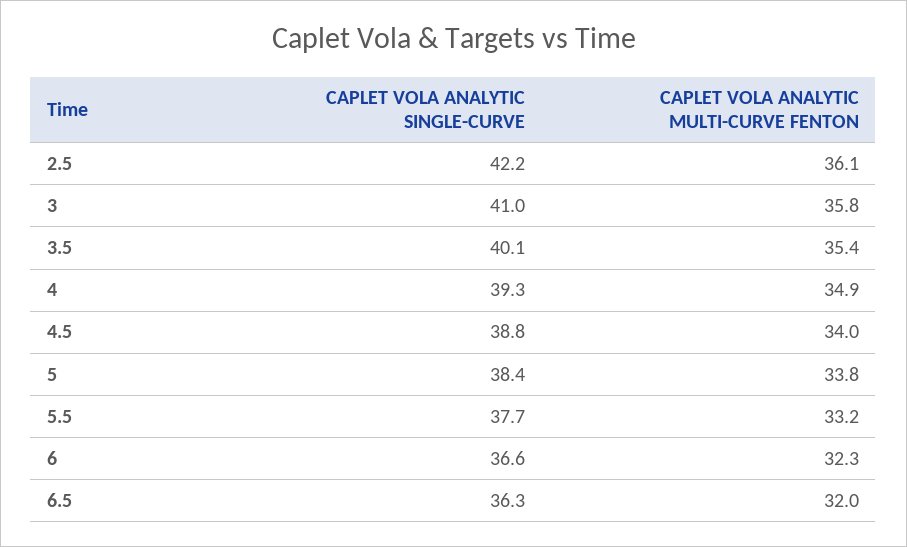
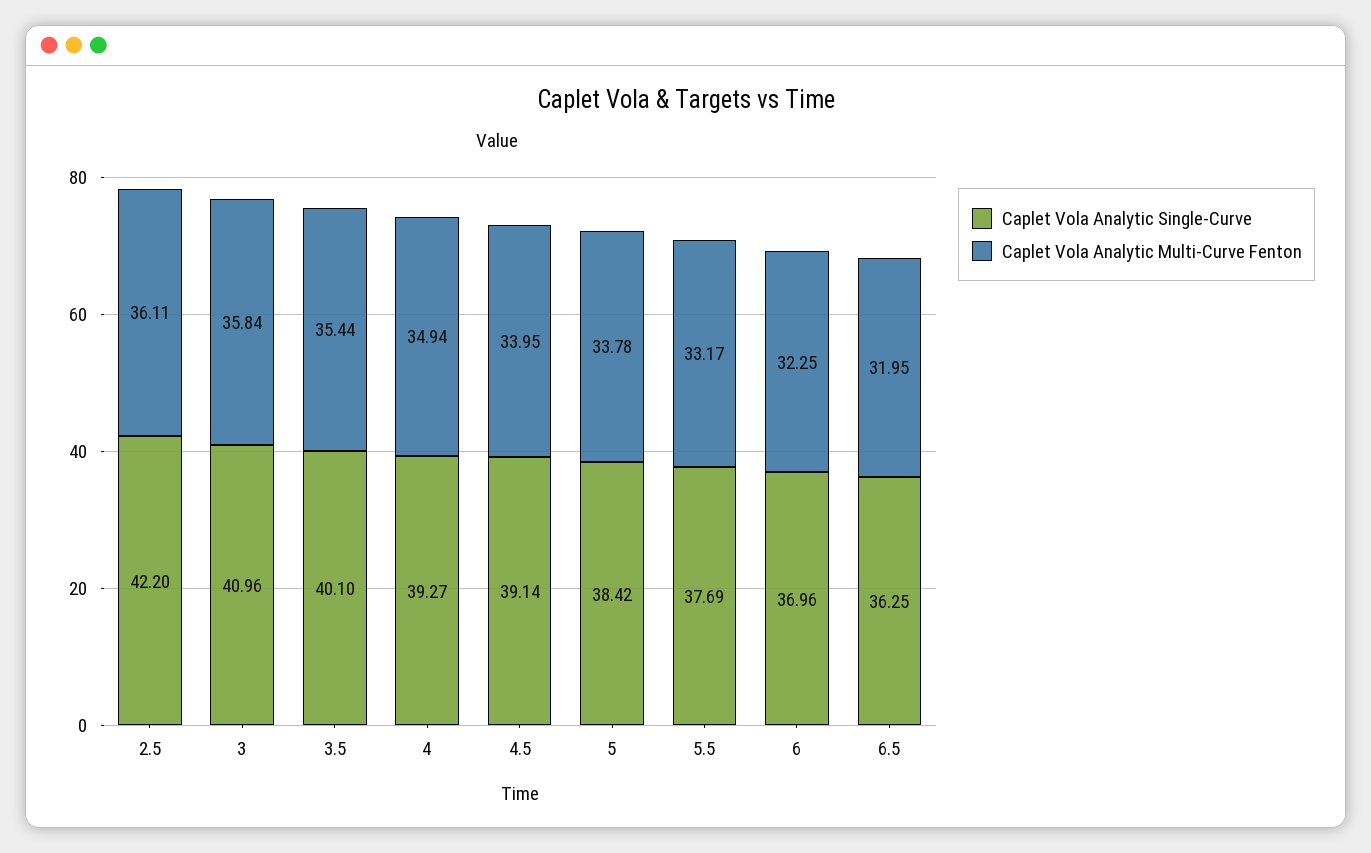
CAPLET VOLA ANALYTIC SINGLE-CURVE, 4.5: 38.8 -> 39.14
CAPLET VOLA ANALYTIC SINGLE-CURVE, 6: 36.6 -> 36.96

